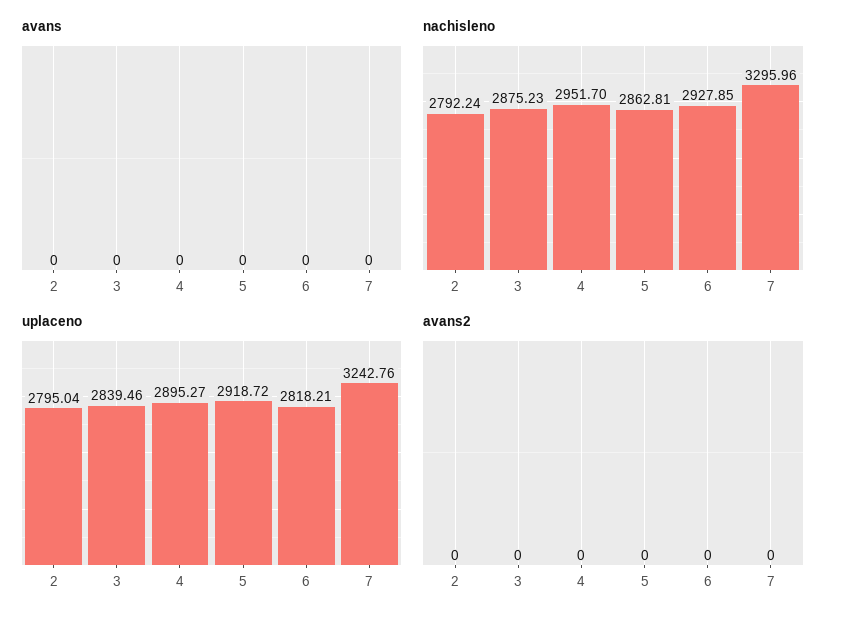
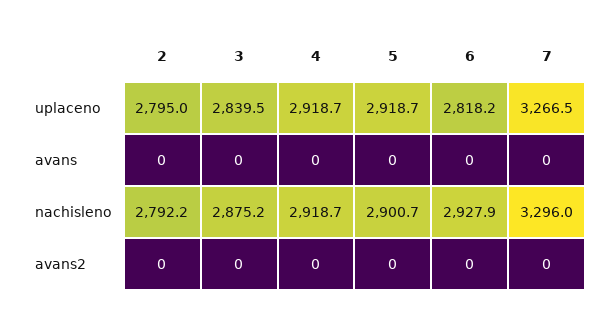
nachisleno, 4: 2951.7 -> 2918.7
nachisleno, 5: 2862.81 -> 2900.7
uplaceno, 4: 2895.27 -> 2918.7
uplaceno, 7: 3242.76 -> 3266.5

